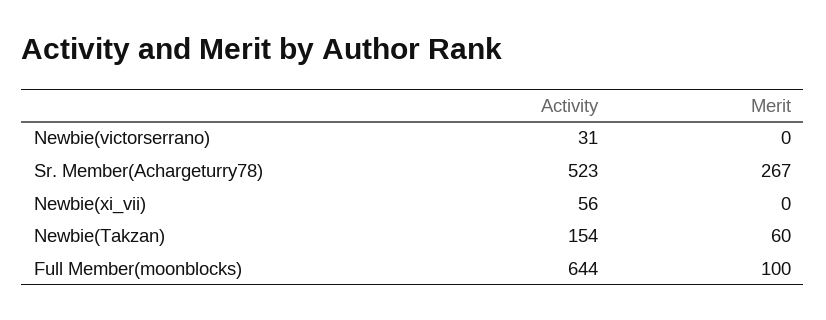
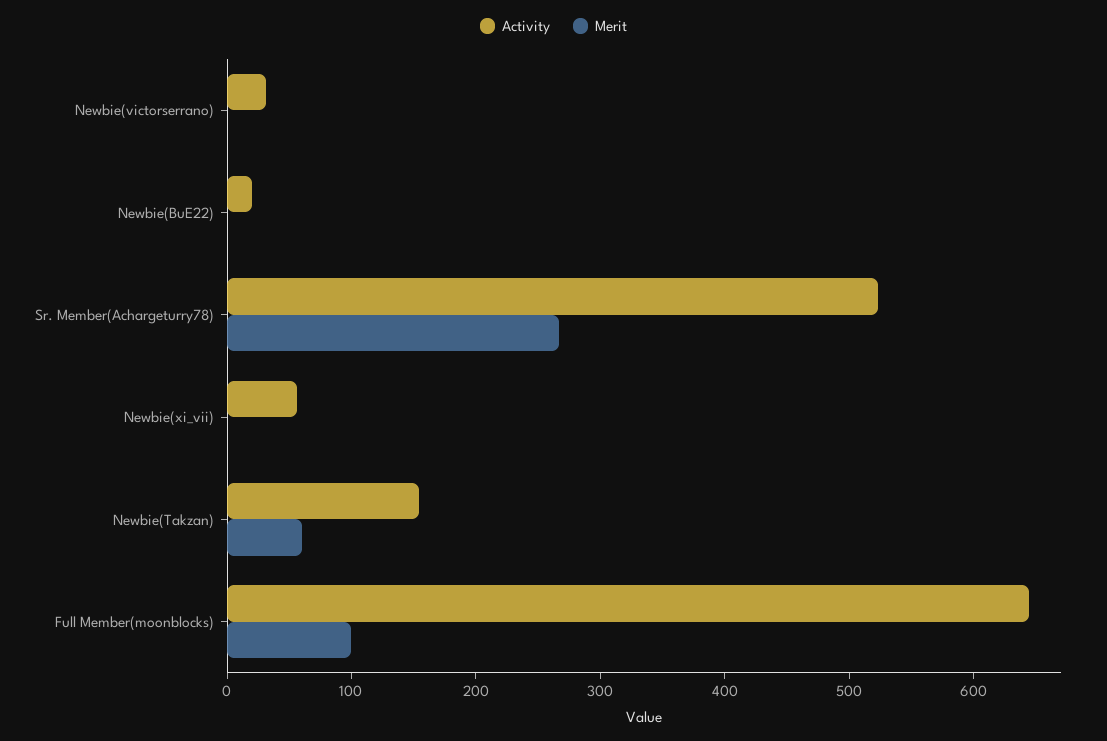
Activity, Newbie(BuE22): none -> 20
Merit, Newbie(BuE22): none -> 0

